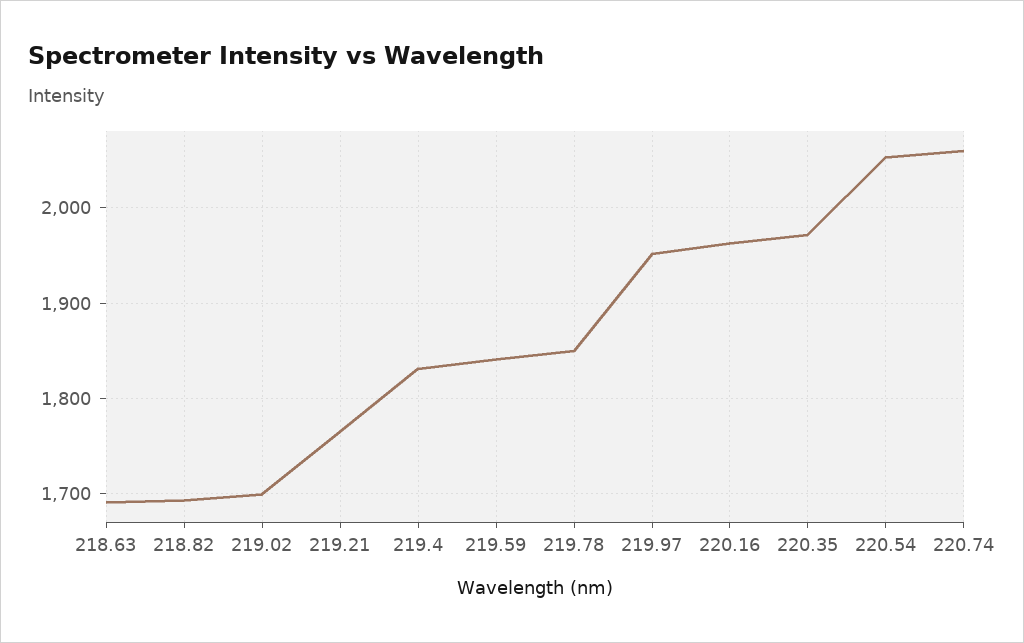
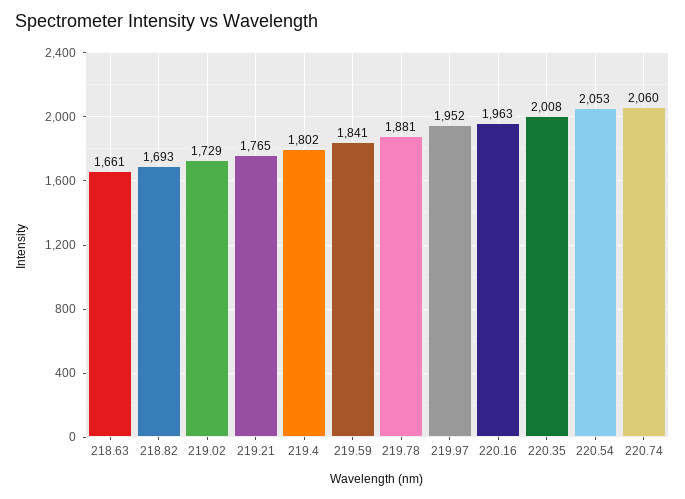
218.63: 1690 -> 1661
219.02: 1700 -> 1729
219.4: 1830 -> 1802
219.78: 1850 -> 1881
220.35: 1970 -> 2008

